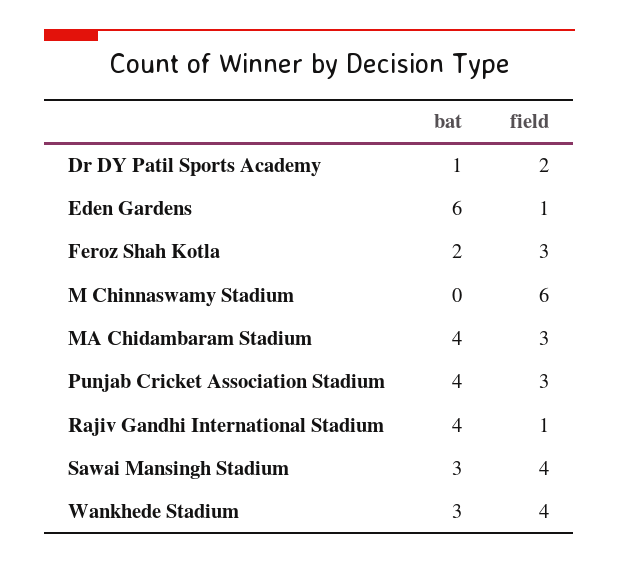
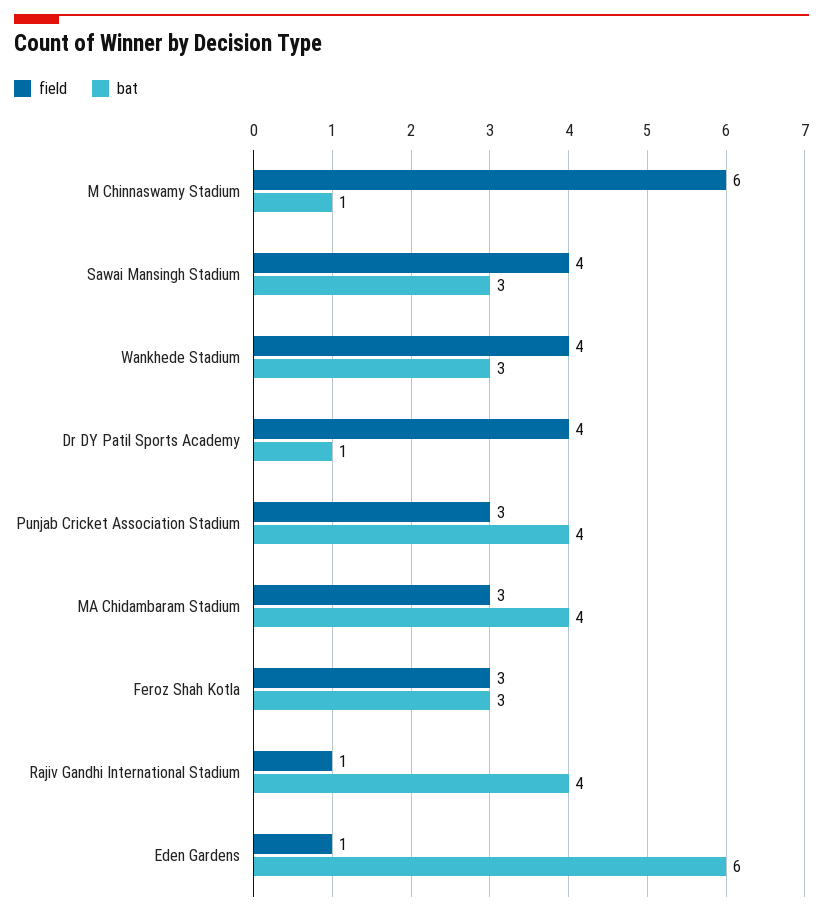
field, Dr DY Patil Sports Academy: 2 -> 4
bat, Feroz Shah Kotla: 2 -> 3
bat, M Chinnaswamy Stadium: 0 -> 1

